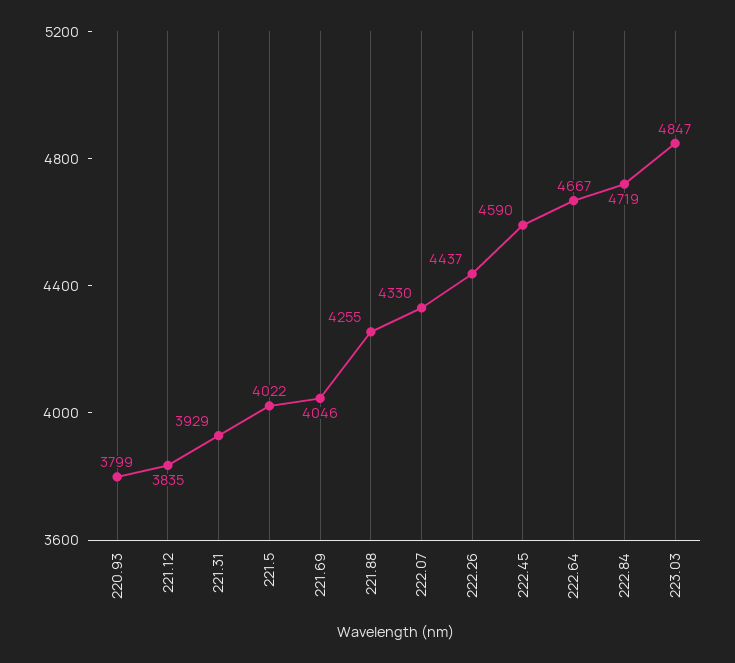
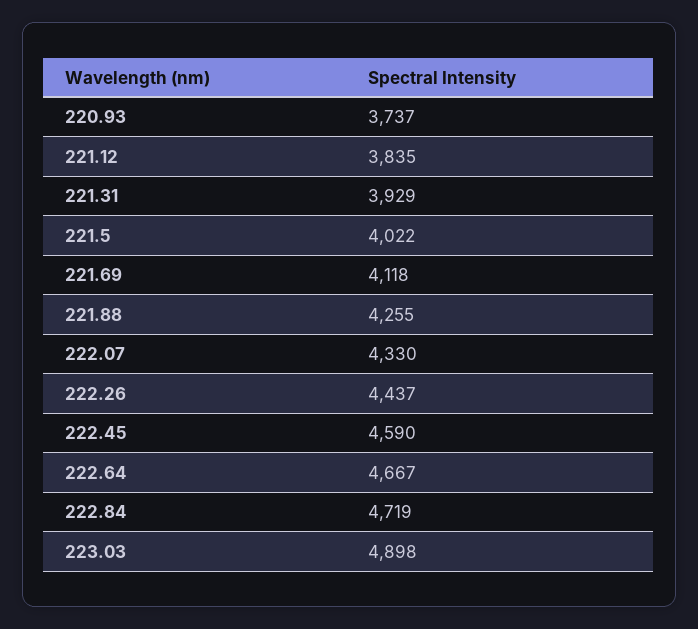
220.93: 3799 -> 3737
221.69: 4046 -> 4118
223.03: 4847 -> 4898

